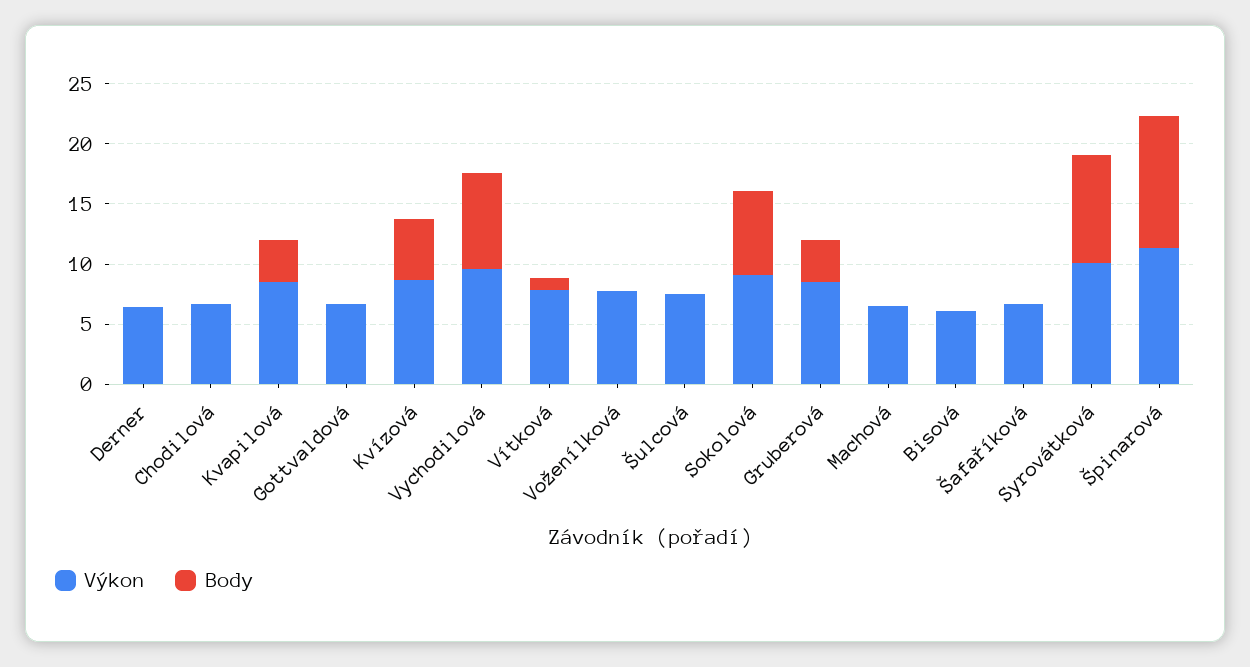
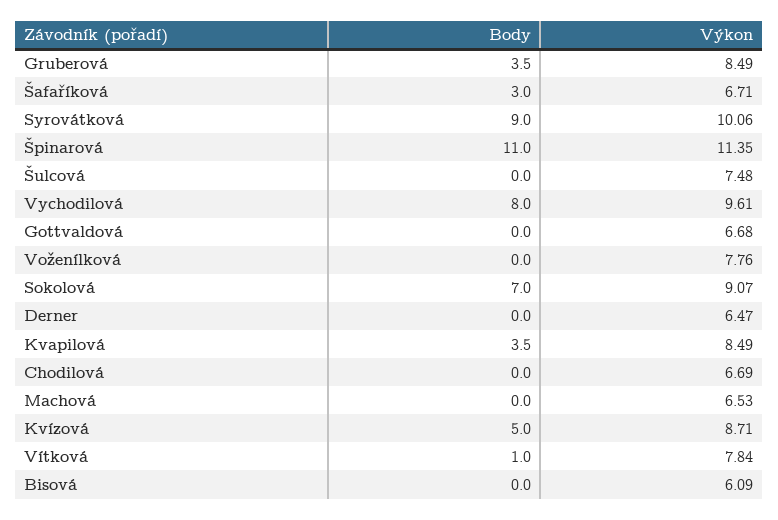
Body, Šafaříková: 0 -> 3

